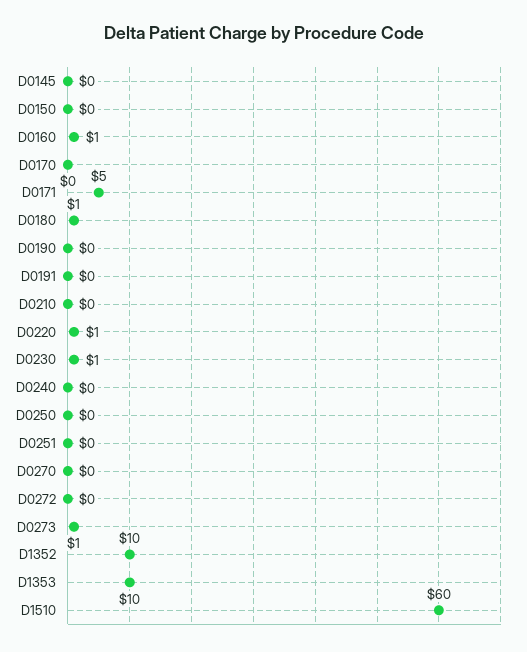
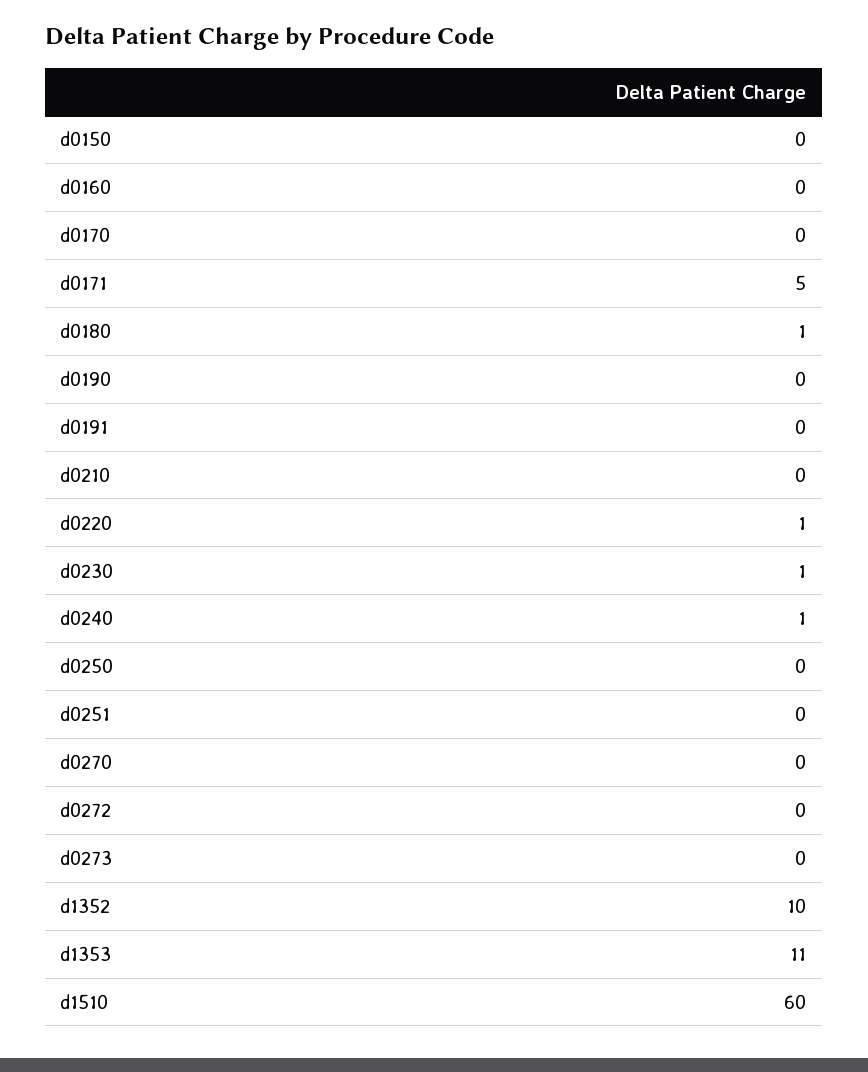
D0145: 0 -> none
D0160: 1 -> 0
D0240: 0 -> 1
D0273: 1 -> 0
D1353: 10 -> 11

